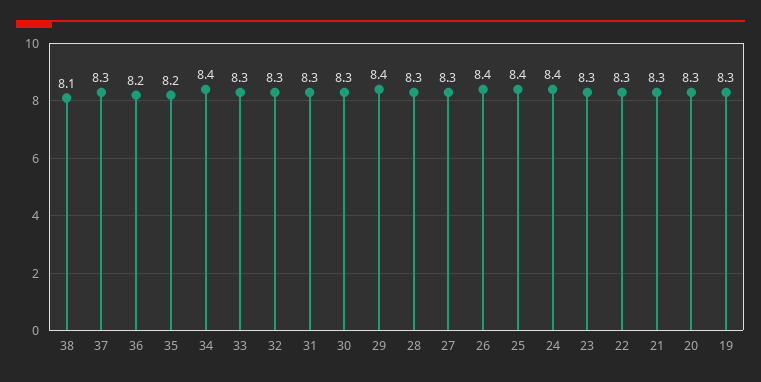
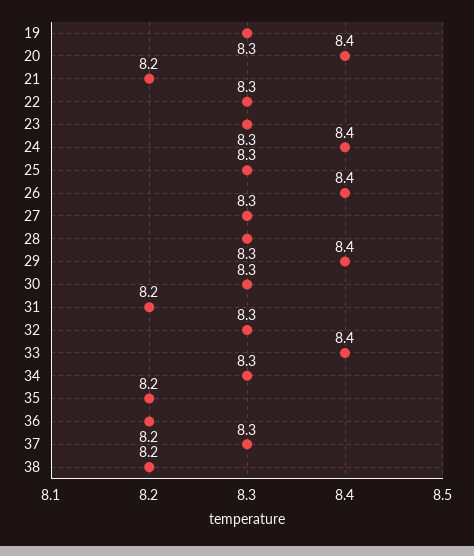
38: 8.1 -> 8.2
34: 8.4 -> 8.3
33: 8.3 -> 8.4
31: 8.3 -> 8.2
25: 8.4 -> 8.3
21: 8.3 -> 8.2
20: 8.3 -> 8.4

